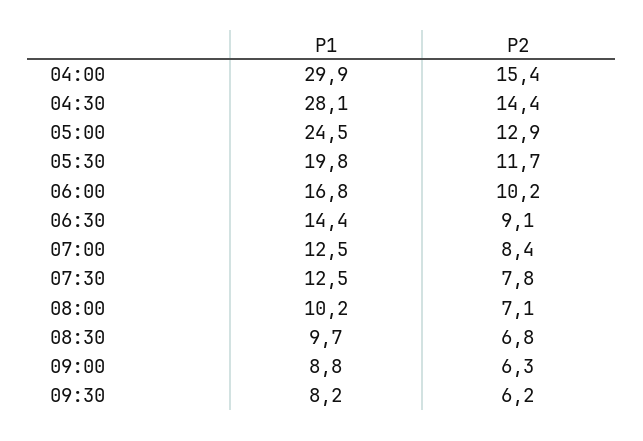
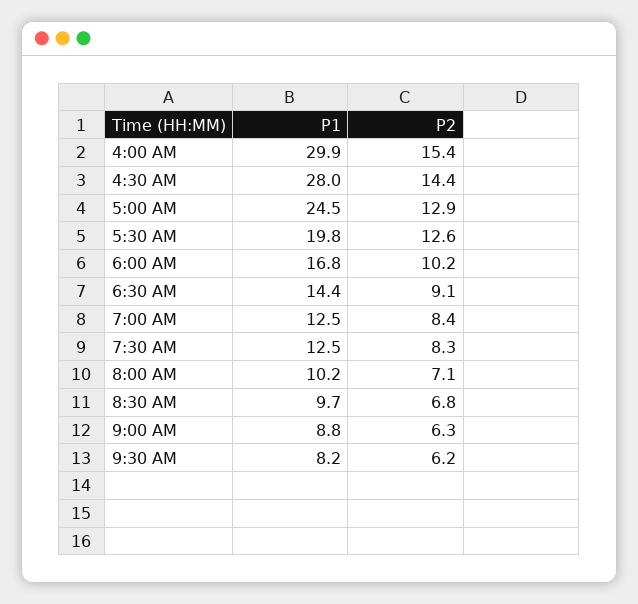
P1, 04:30: 28.1 -> 28
P2, 05:30: 11.7 -> 12.6
P2, 07:30: 7.8 -> 8.3

